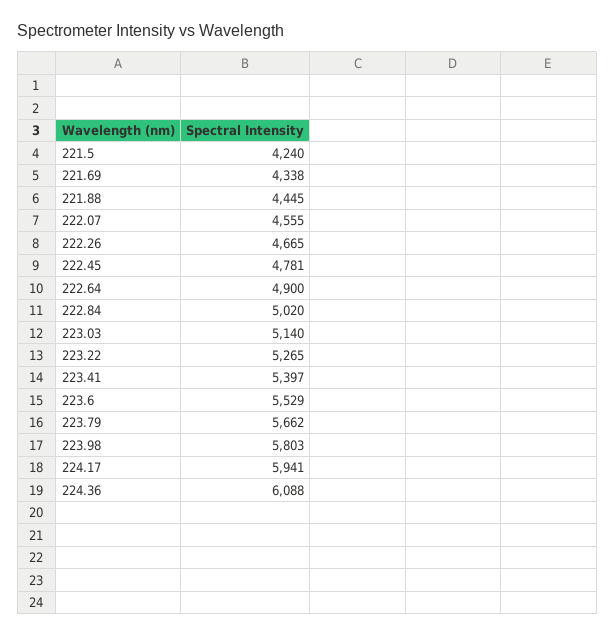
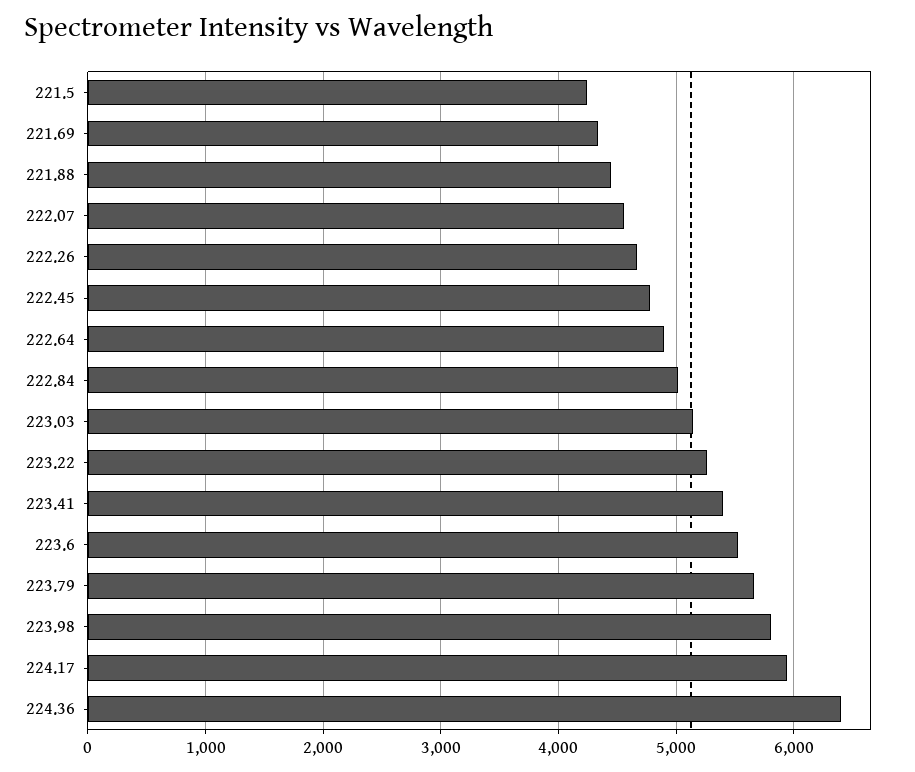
224.36: 6088 -> 6400

